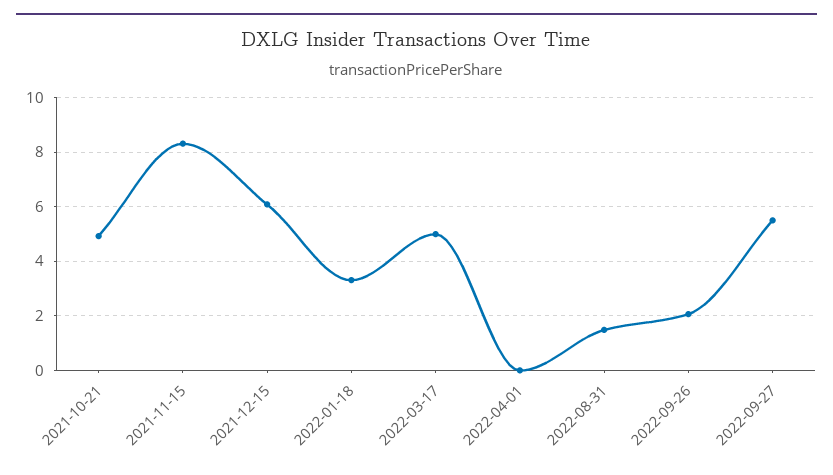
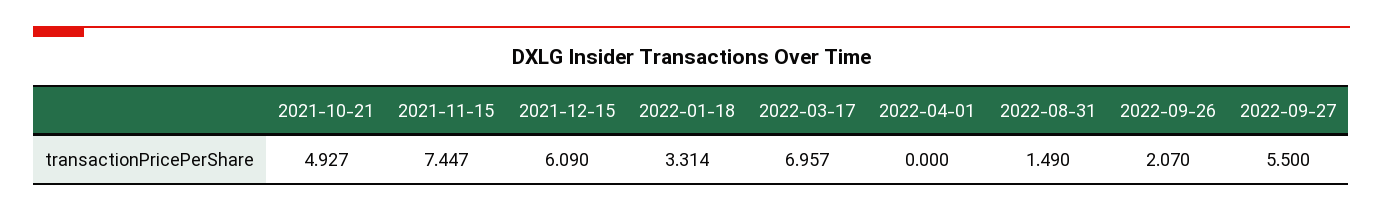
2021-11-15: 8.25 -> 7.447
2022-03-17: 5 -> 6.957

